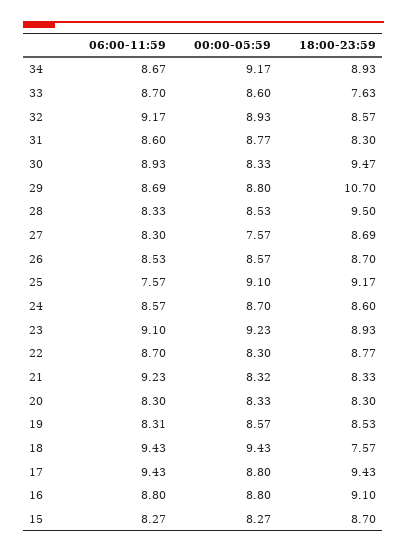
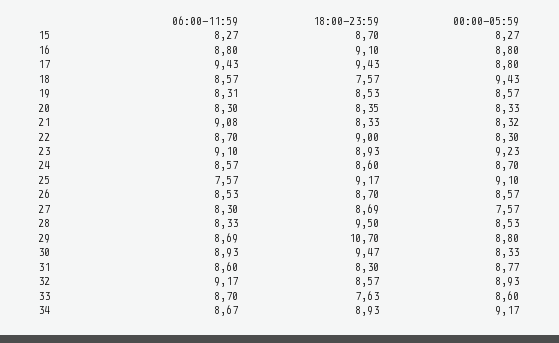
18:00-23:59, 22: 8.77 -> 9
06:00-11:59, 21: 9.23 -> 9.08
18:00-23:59, 20: 8.3 -> 8.35
06:00-11:59, 18: 9.43 -> 8.57

